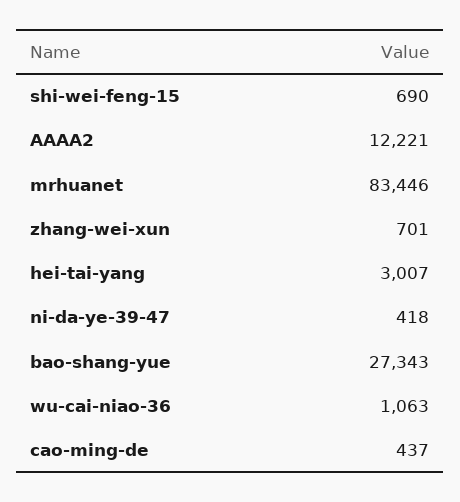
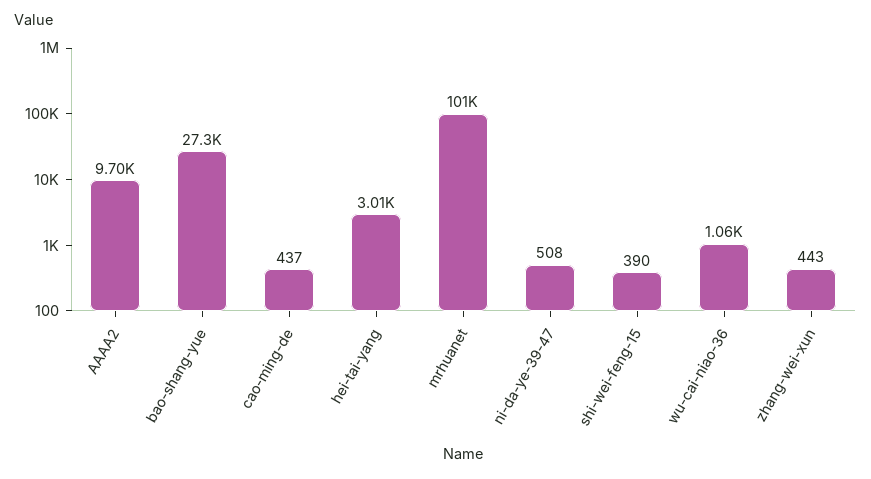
shi-wei-feng-15: 690 -> 390
AAAA2: 12221 -> 9700
mrhuanet: 83446 -> 101000
zhang-wei-xun: 701 -> 443
ni-da-ye-39-47: 418 -> 508

